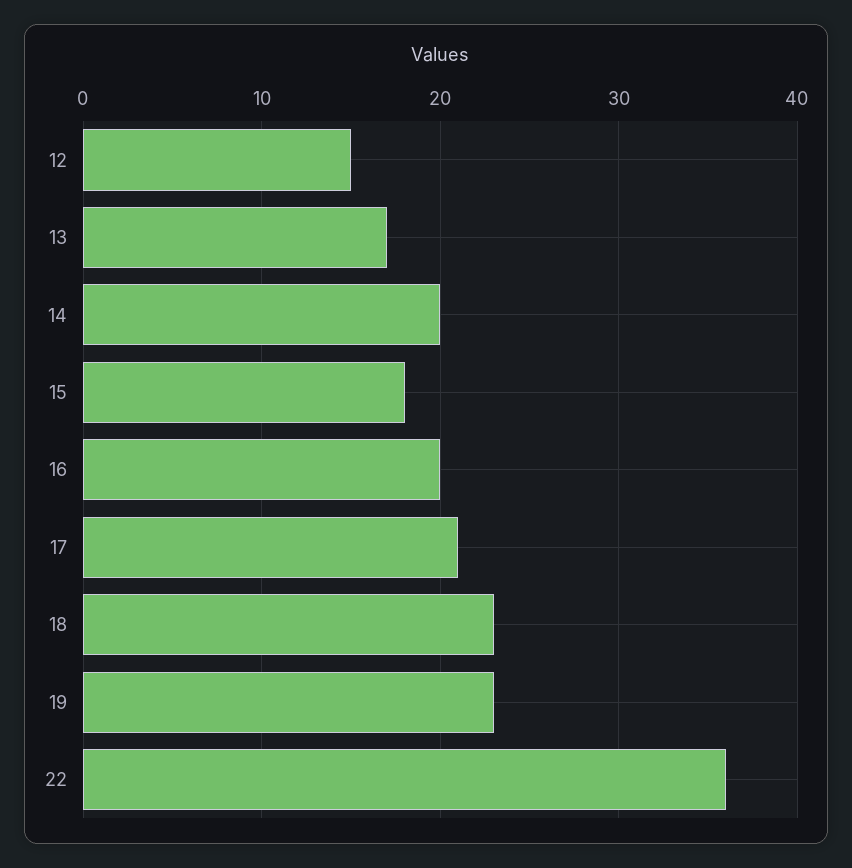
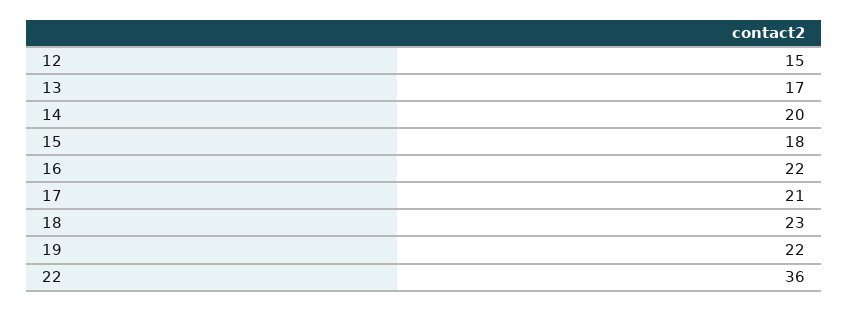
16: 20 -> 22
19: 23 -> 22

